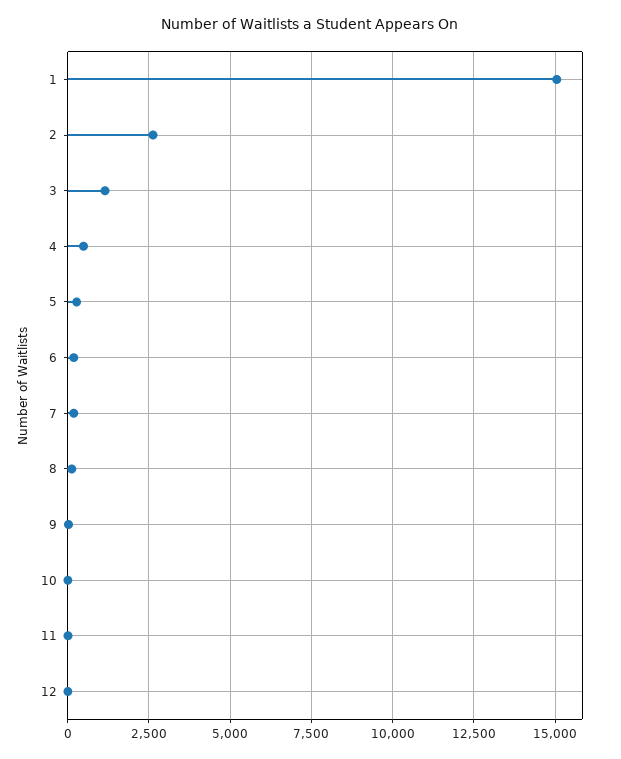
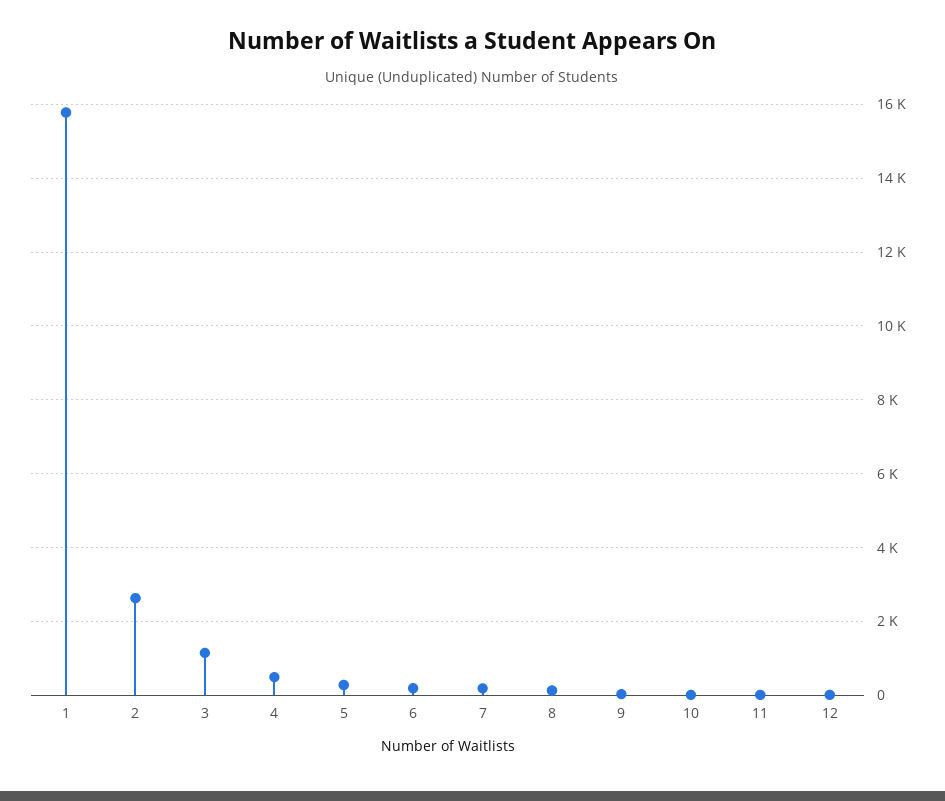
1: 15000 -> 15800

